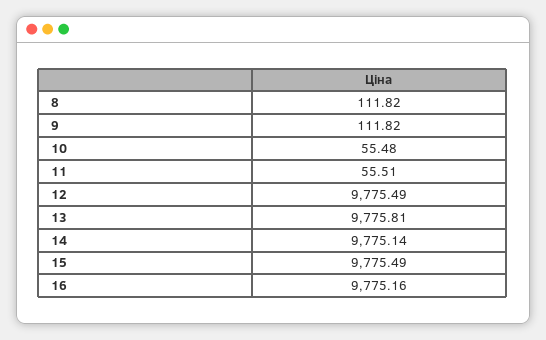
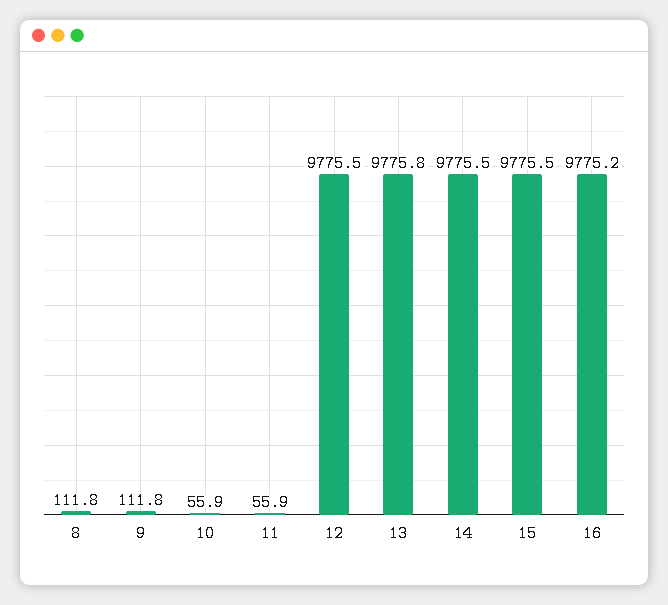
10: 55.48 -> 55.9
11: 55.51 -> 55.9
14: 9775.14 -> 9775.5

